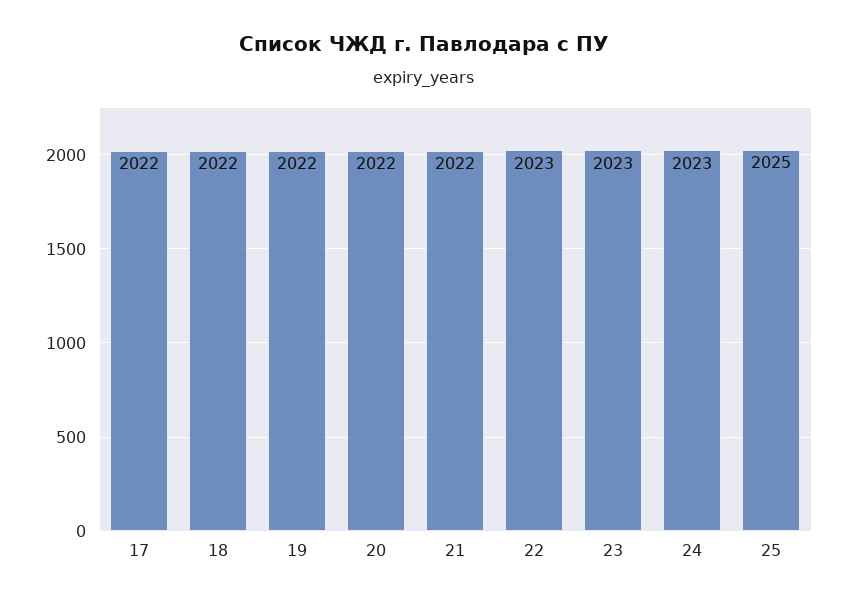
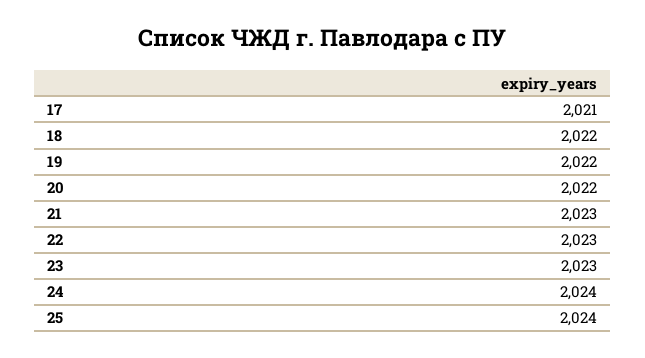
17: 2022 -> 2021
21: 2022 -> 2023
24: 2023 -> 2024
25: 2025 -> 2024

